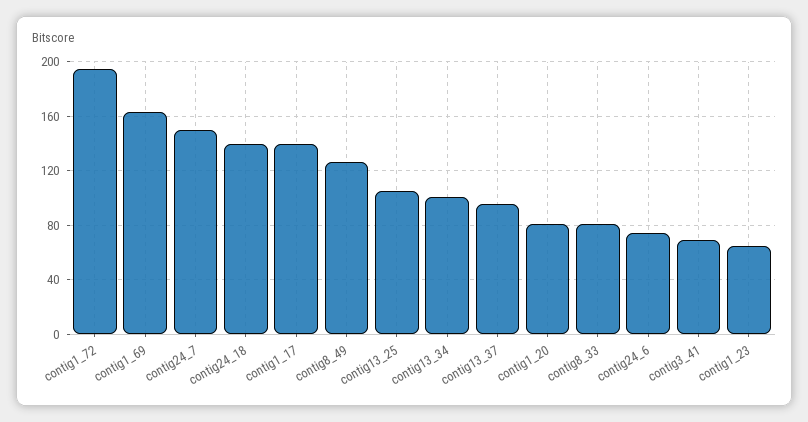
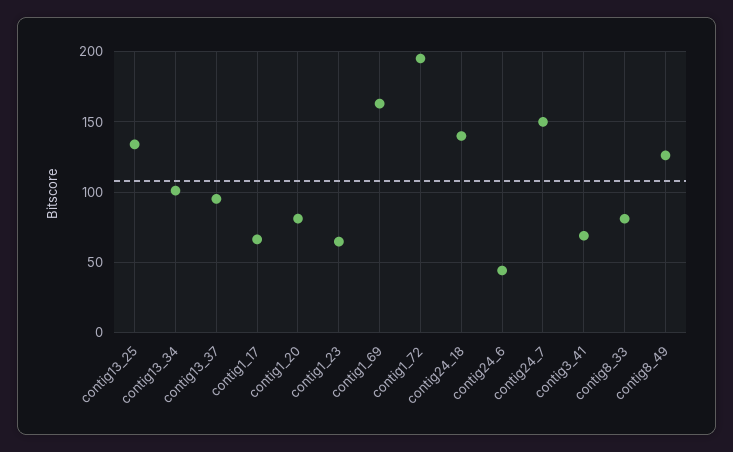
contig1_17: 140 -> 65
contig13_25: 105 -> 135
contig24_6: 75 -> 45

